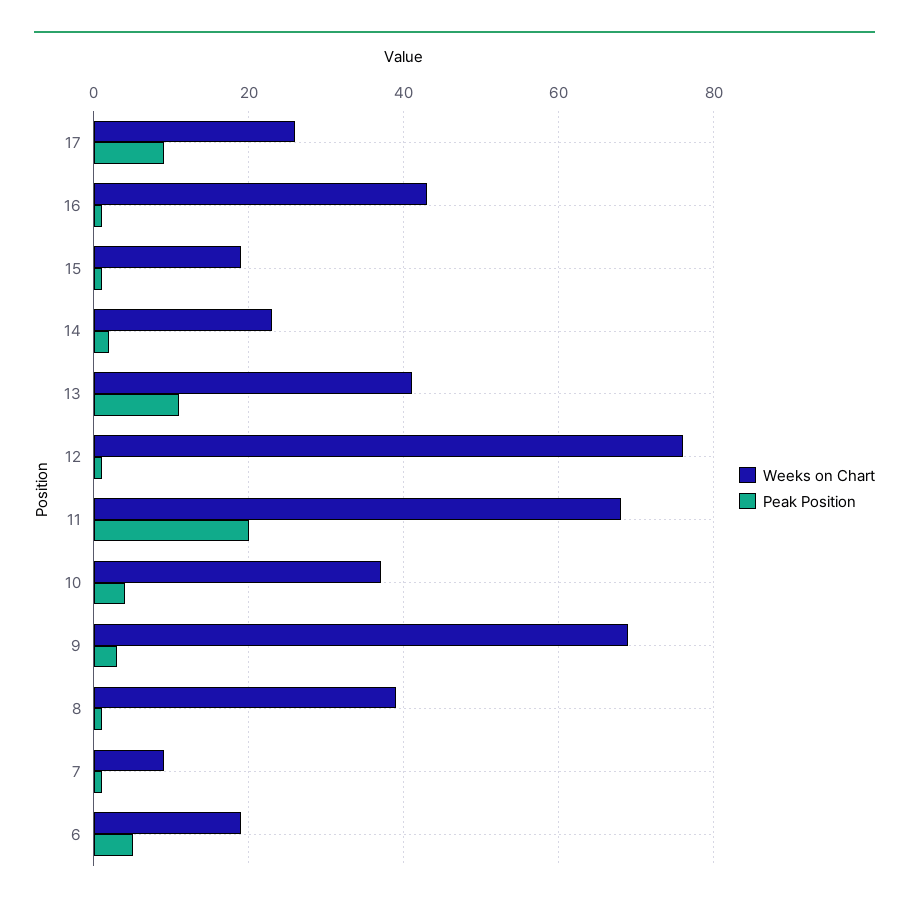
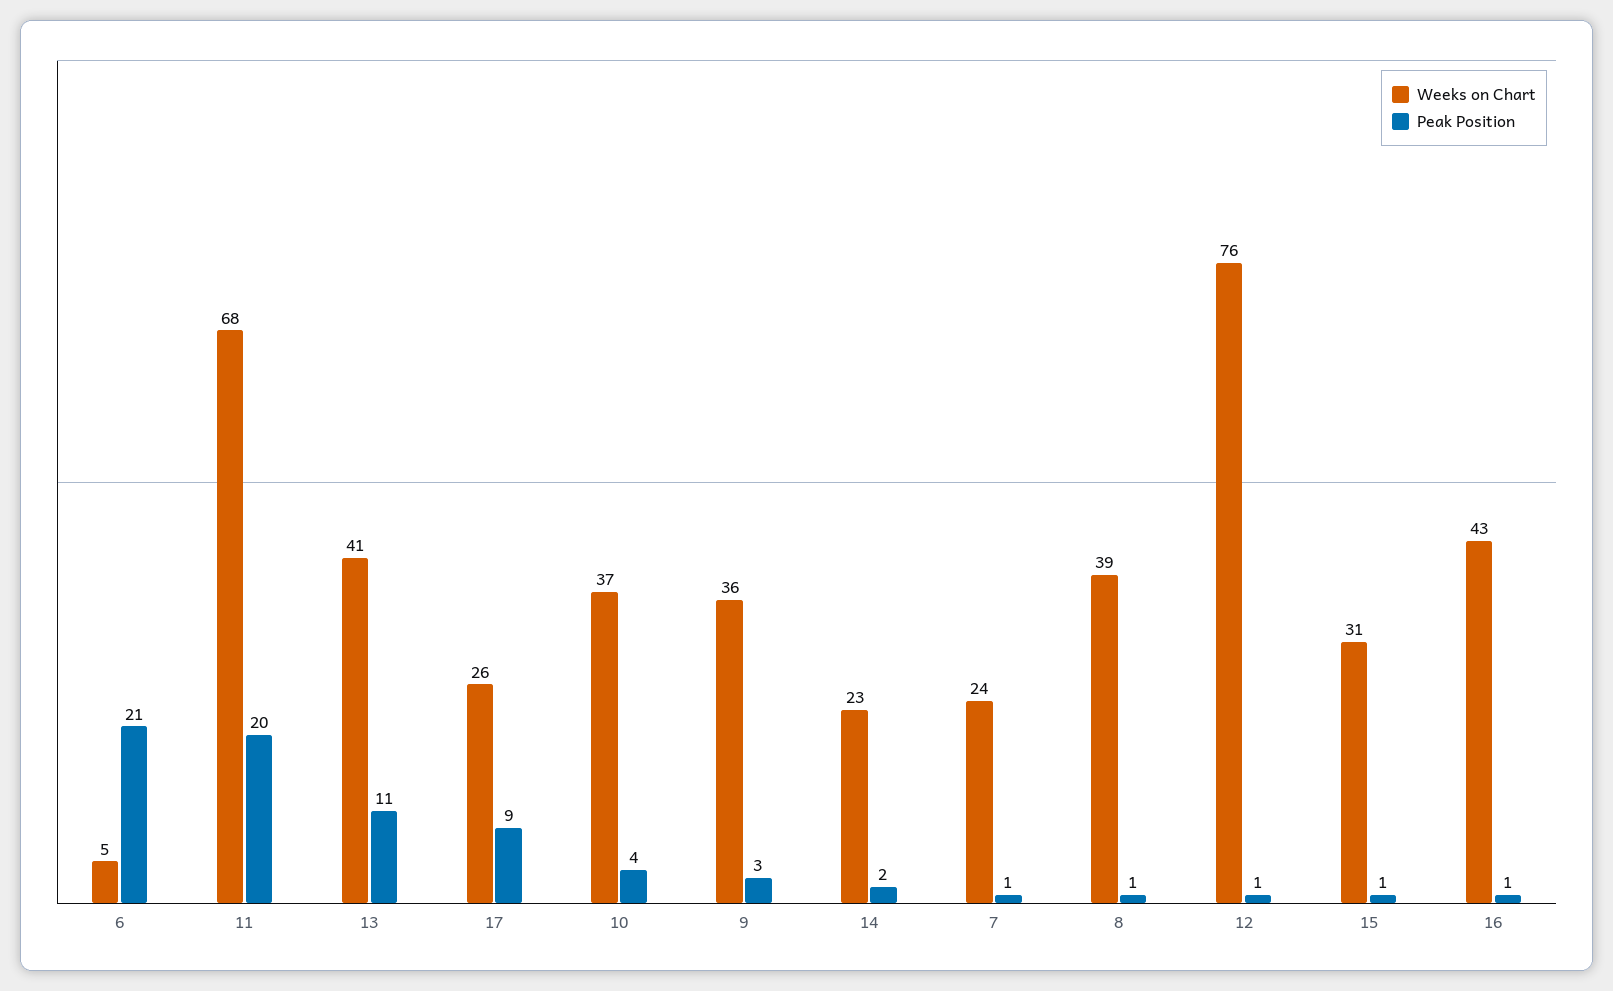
Weeks on Chart, 15: 20 -> 31
Weeks on Chart, 9: 70 -> 36
Weeks on Chart, 7: 10 -> 24
Weeks on Chart, 6: 20 -> 5
Peak Position, 6: 5 -> 21

